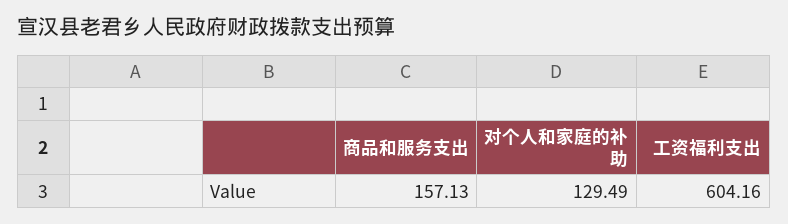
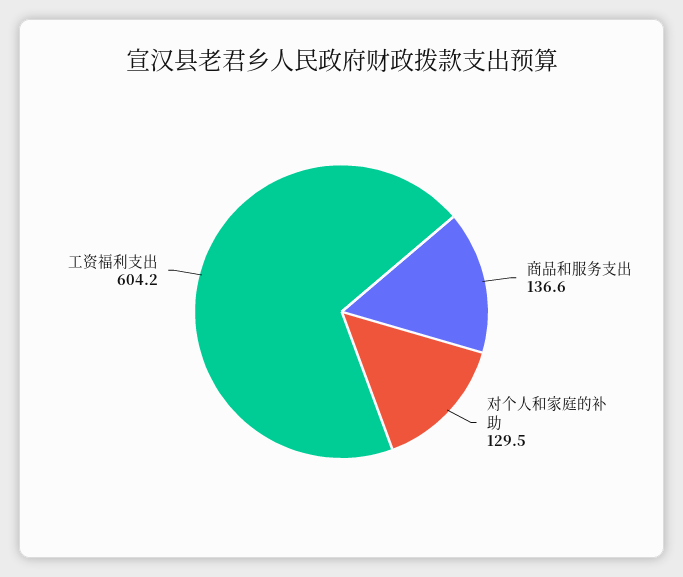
商品和服务支出: 157.13 -> 136.6

